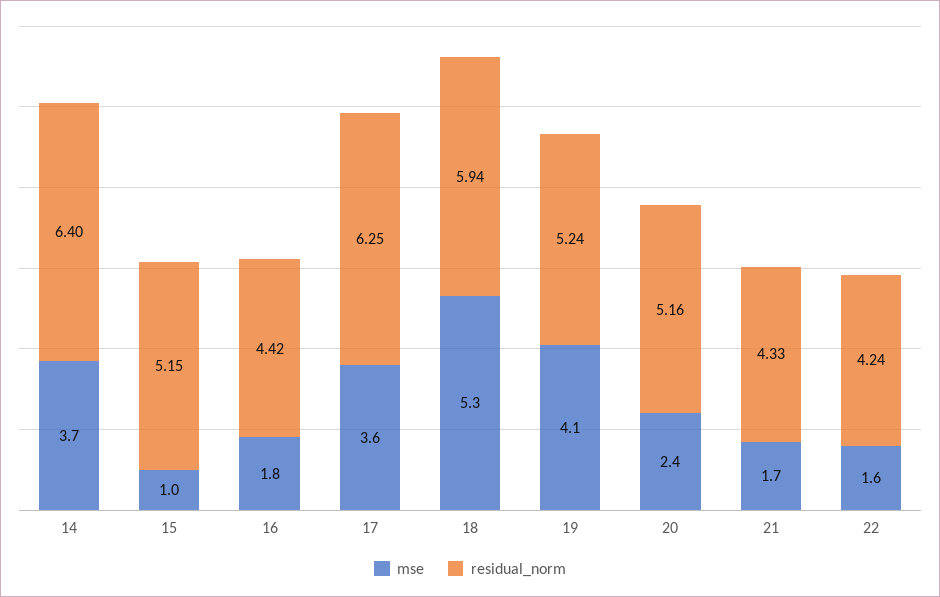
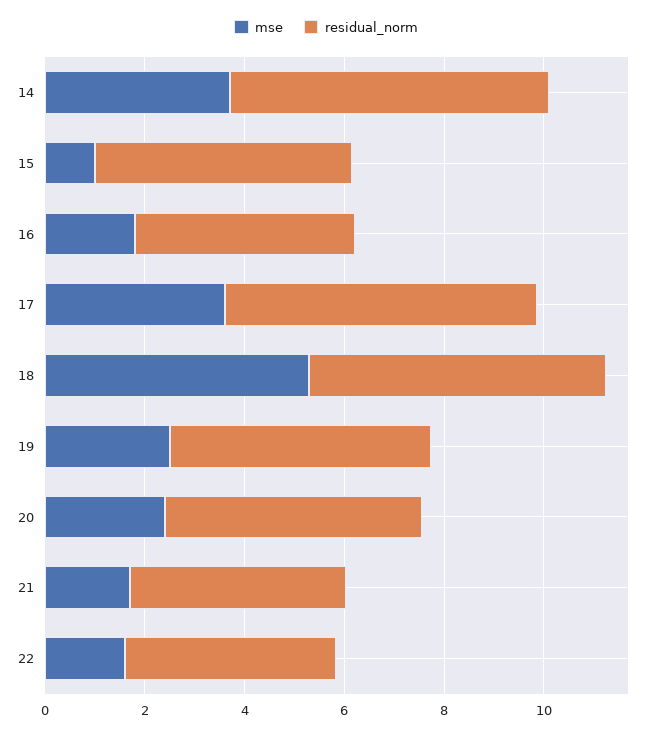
mse, 19: 4.1 -> 2.5

